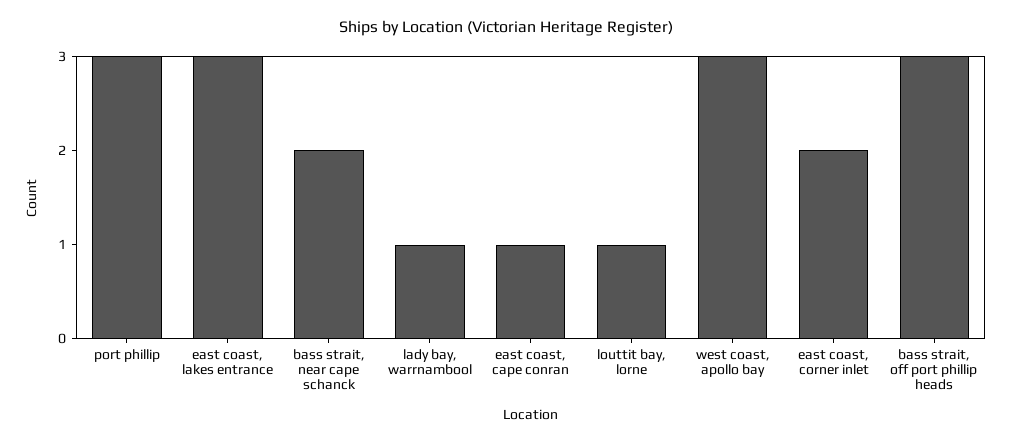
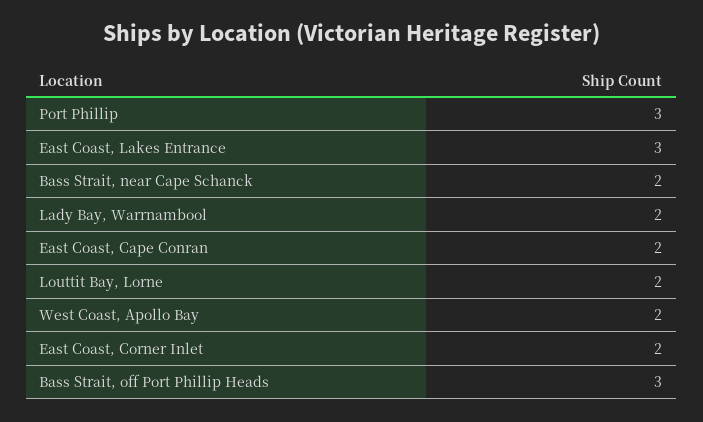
lady bay, warrnambool: 1 -> 2
east coast, cape conran: 1 -> 2
louttit bay, lorne: 1 -> 2
west coast, apollo bay: 3 -> 2

